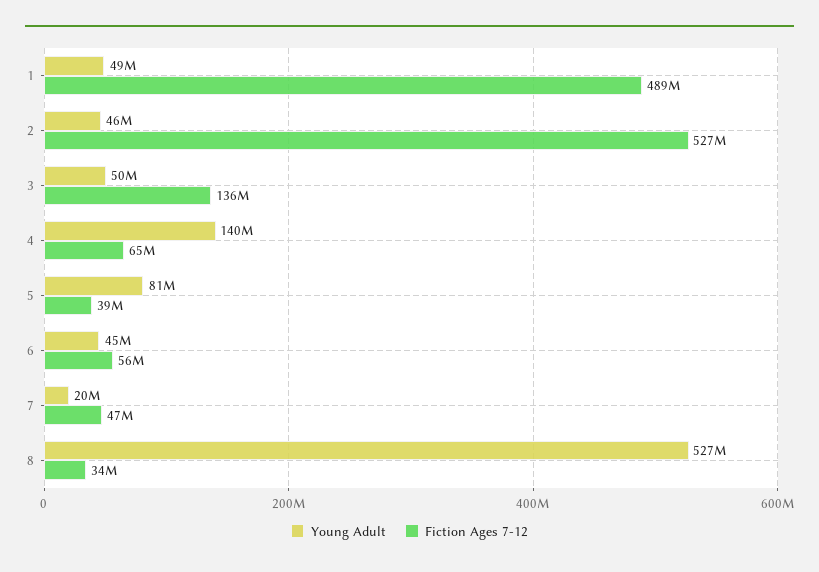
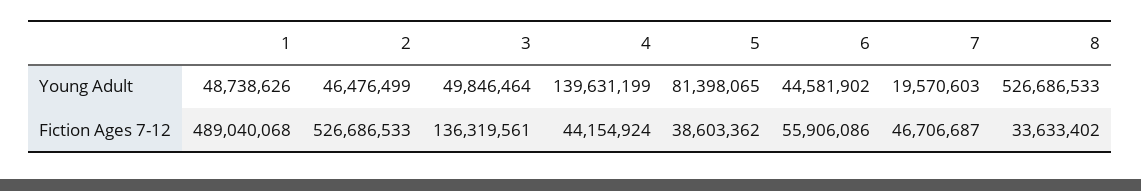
Fiction Ages 7-12, 4: 65000000 -> 44154924

